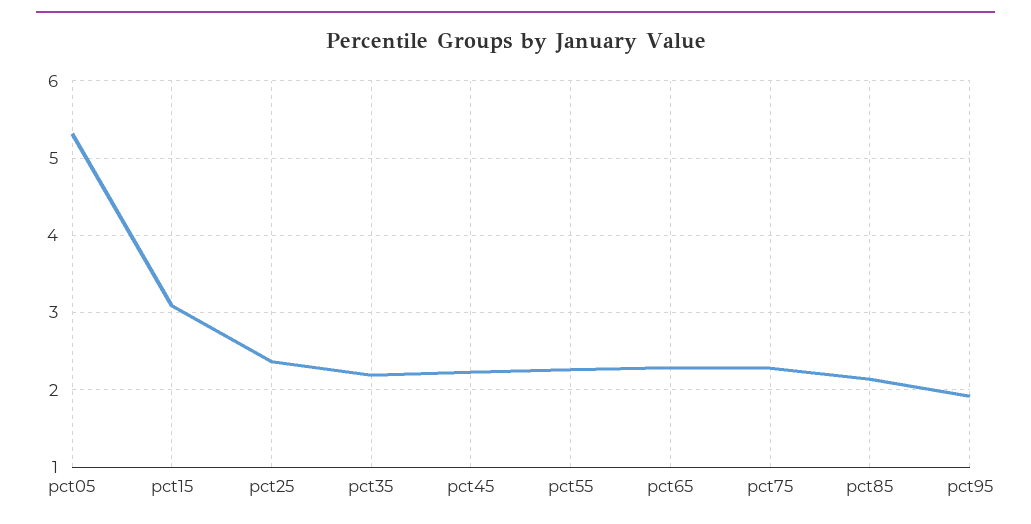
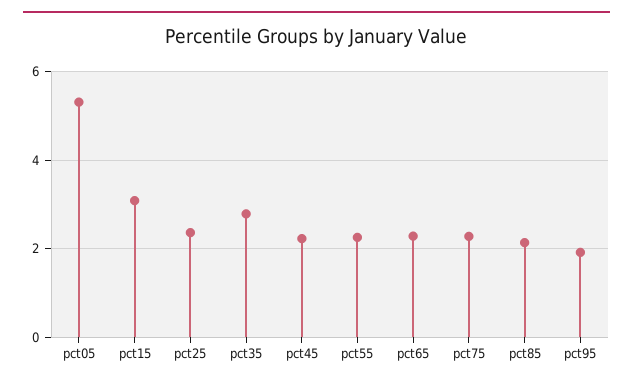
pct35: 2.2 -> 2.8

